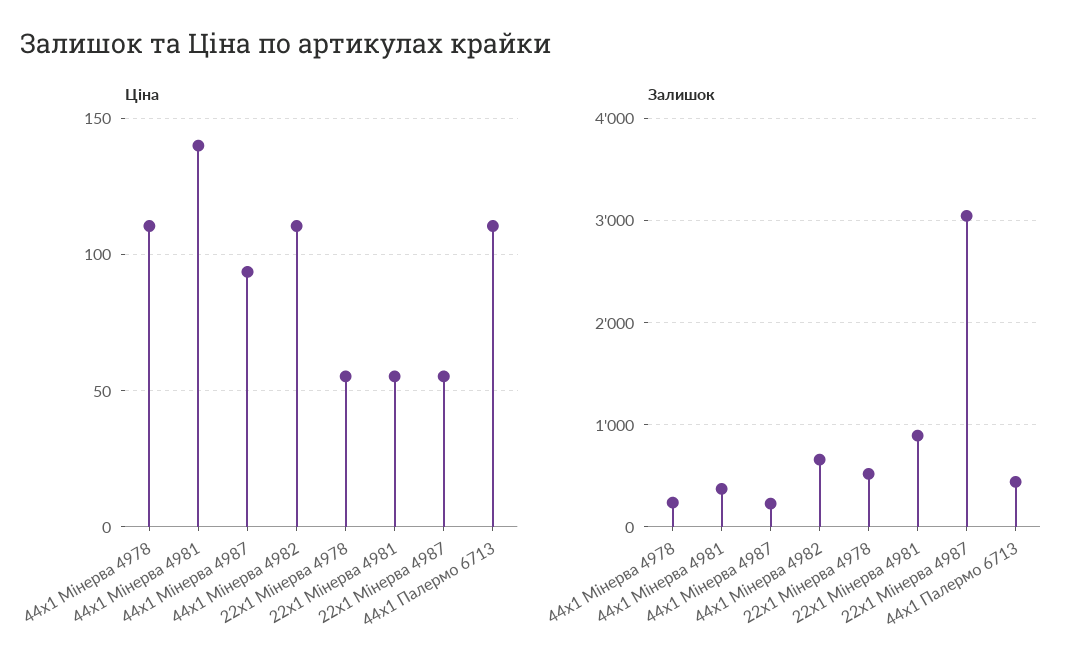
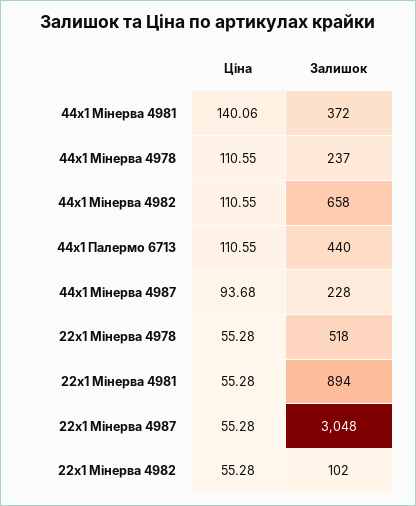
Ціна, 22x1 Мінерва 4982: none -> 55.28
Залишок, 22x1 Мінерва 4982: none -> 102

